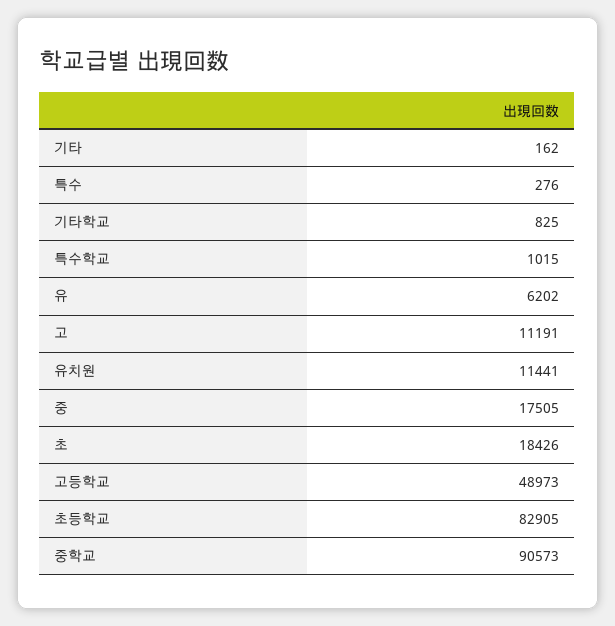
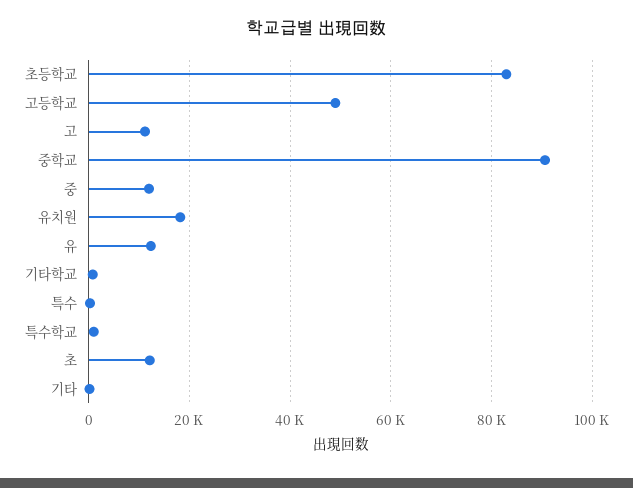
유: 6202 -> 12000
유치원: 11441 -> 18000
중: 17505 -> 12000
초: 18426 -> 12000

